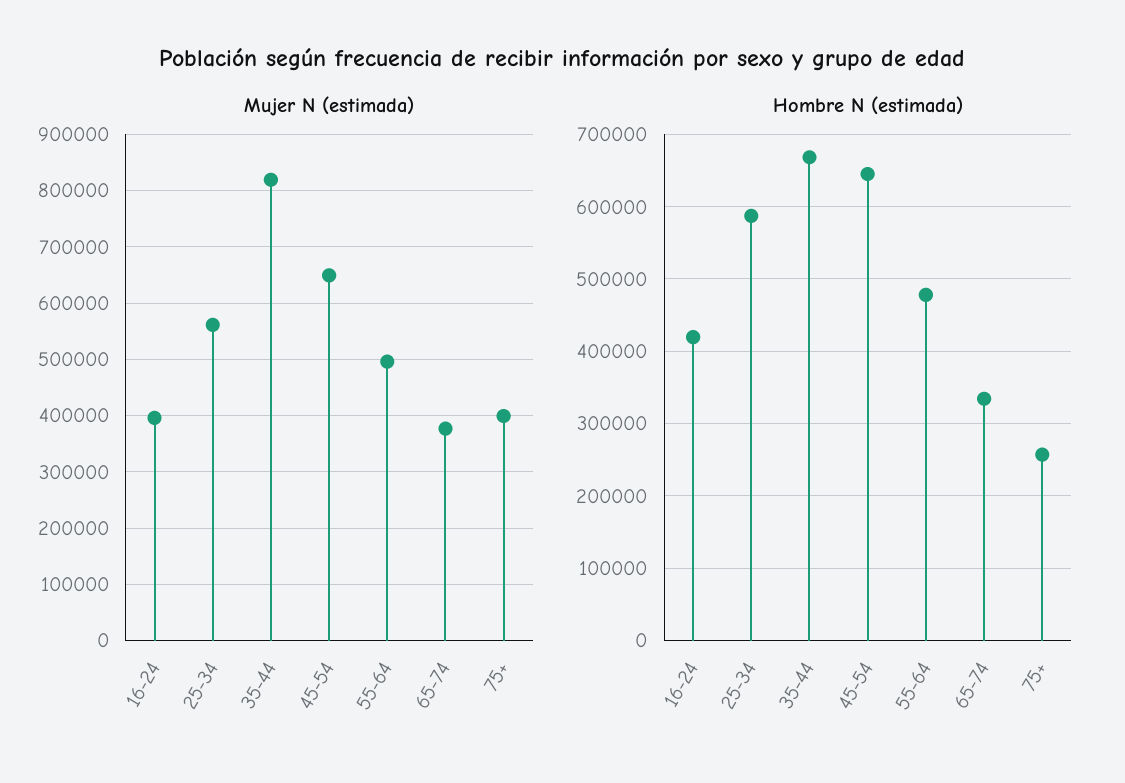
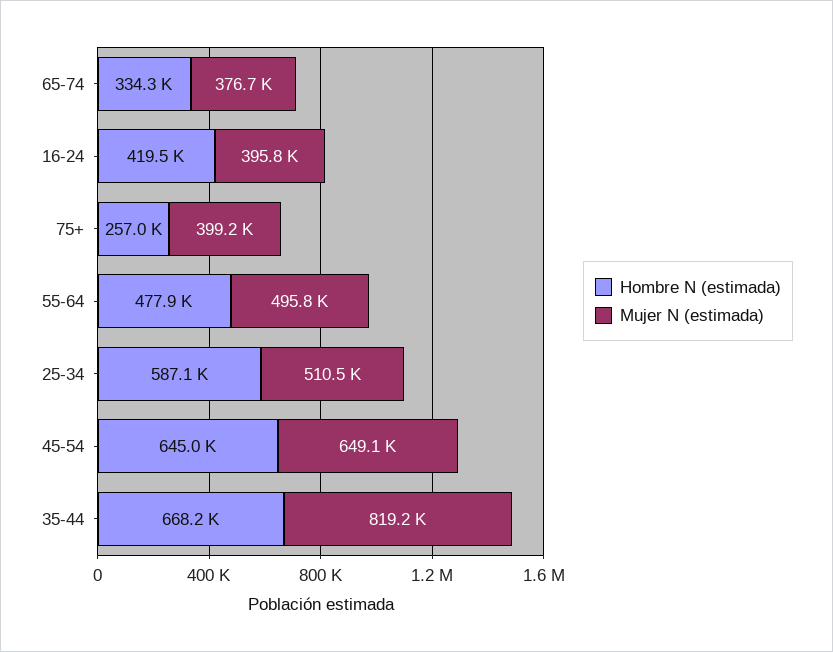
Mujer N (estimada), 25-34: 560000 -> 510500

